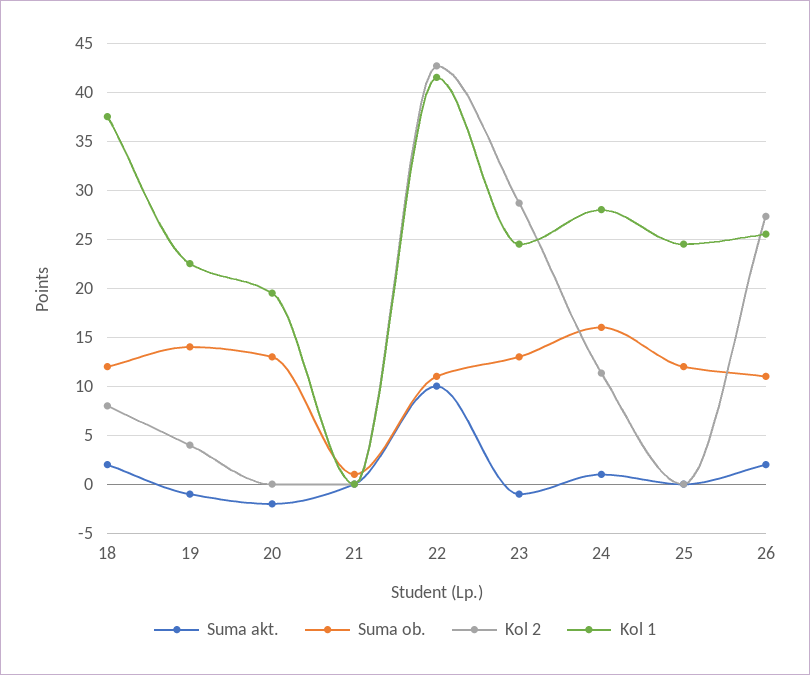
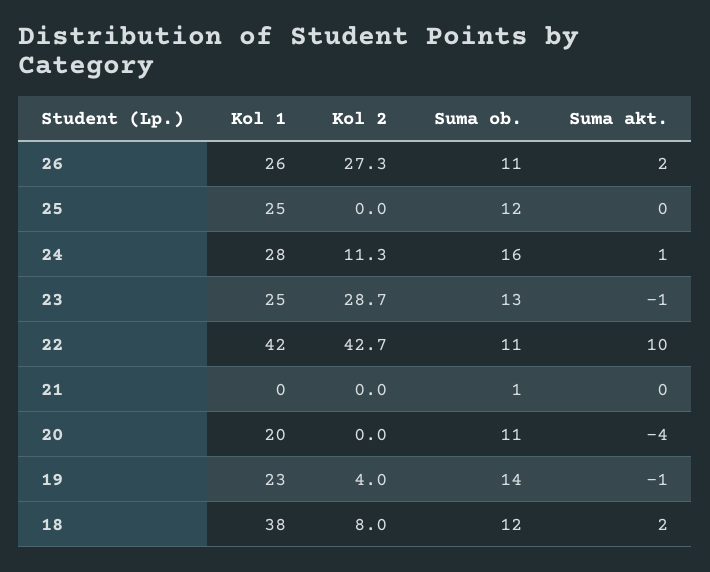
Suma akt., 20: -2 -> -4
Suma ob., 20: 13 -> 11

